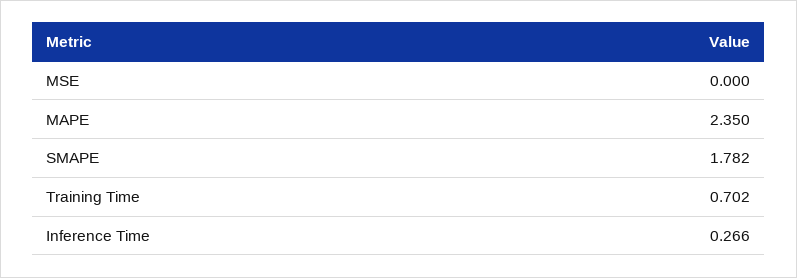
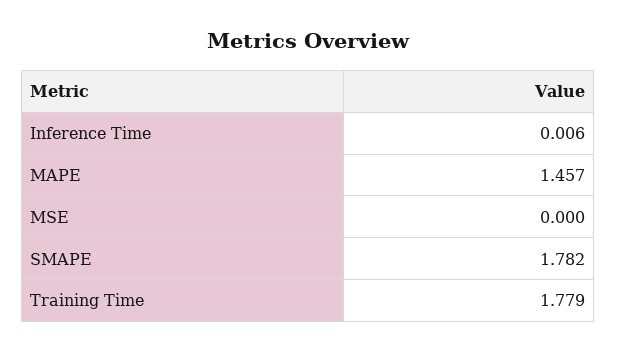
MAPE: 2.35 -> 1.457
Training Time: 0.702 -> 1.779
Inference Time: 0.266 -> 0.006

